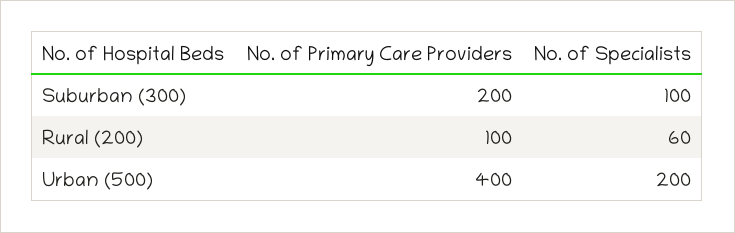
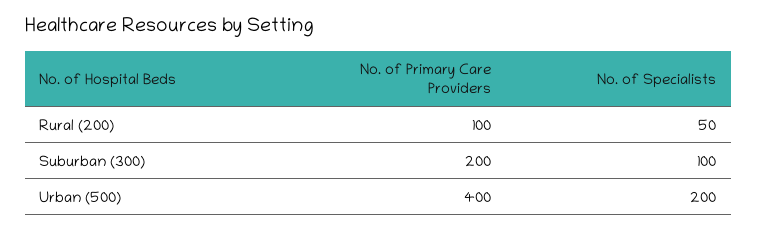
No. of Specialists, Rural (200): 60 -> 50

